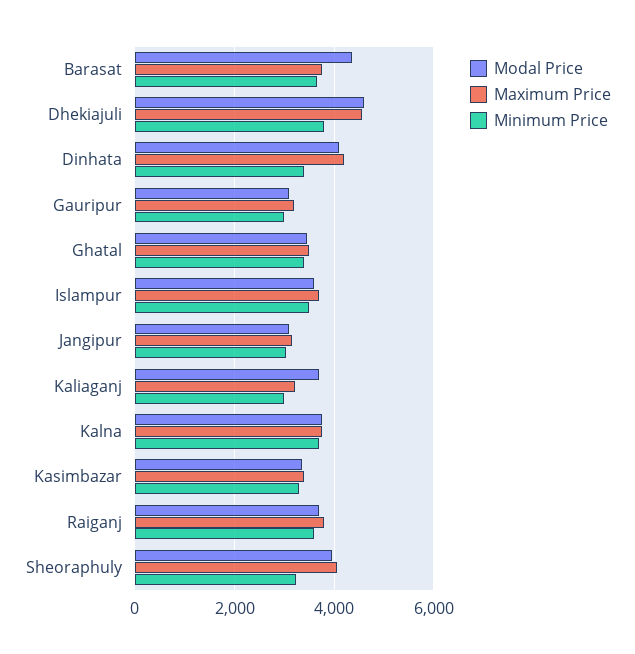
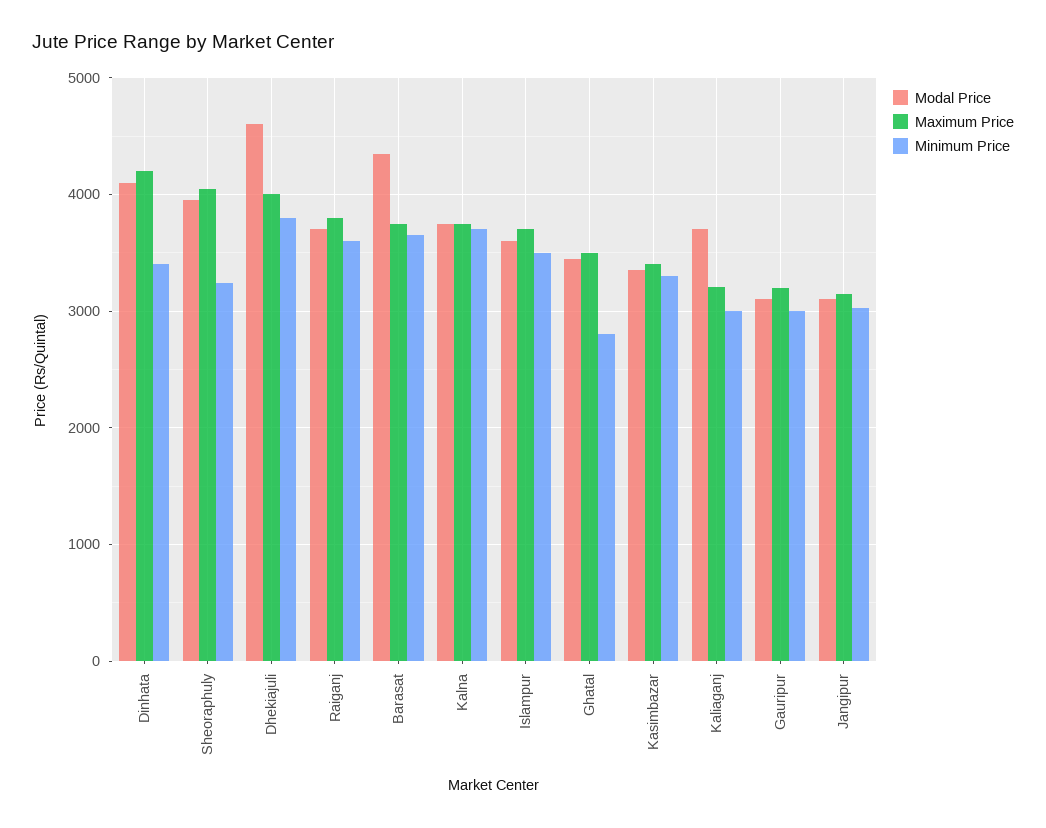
Maximum Price, Dhekiajuli: 4600 -> 4000
Minimum Price, Ghatal: 3400 -> 2800

